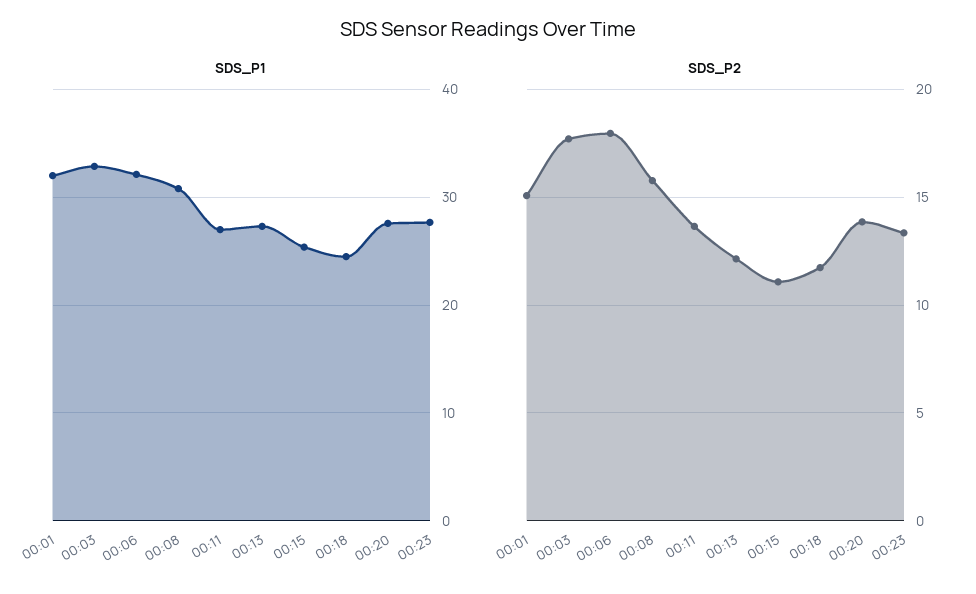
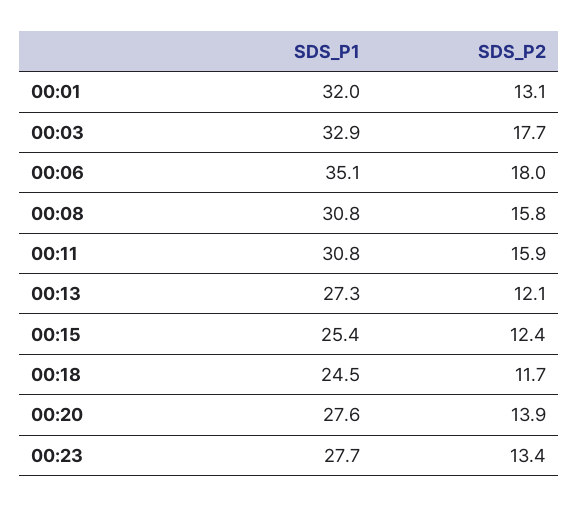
SDS_P1, 00:06: 32 -> 35.1
SDS_P1, 00:11: 27 -> 30.8
SDS_P2, 00:01: 15 -> 13.1
SDS_P2, 00:11: 13.5 -> 15.9
SDS_P2, 00:15: 11 -> 12.4

